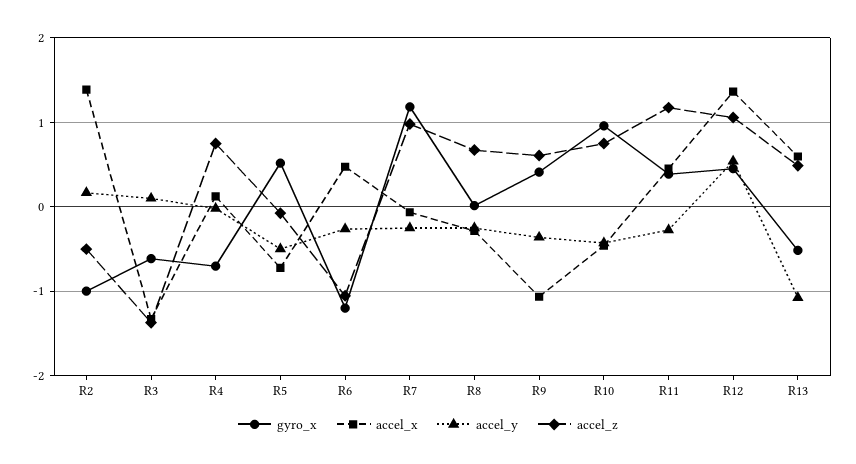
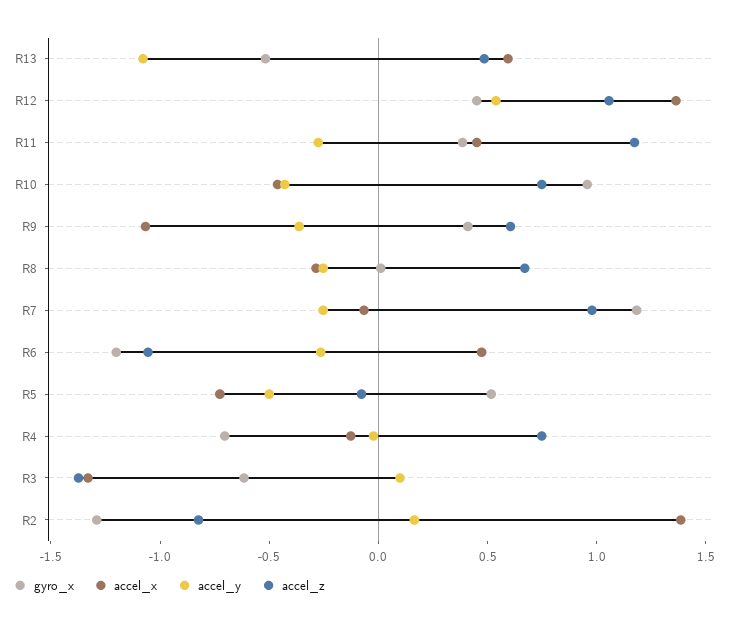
gyro_x, R2: -1 -> -1.3
accel_z, R2: -0.5 -> -0.8
accel_x, R4: 0.1 -> -0.1

